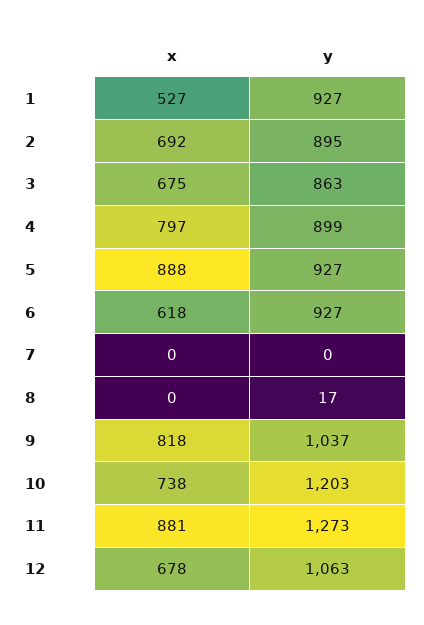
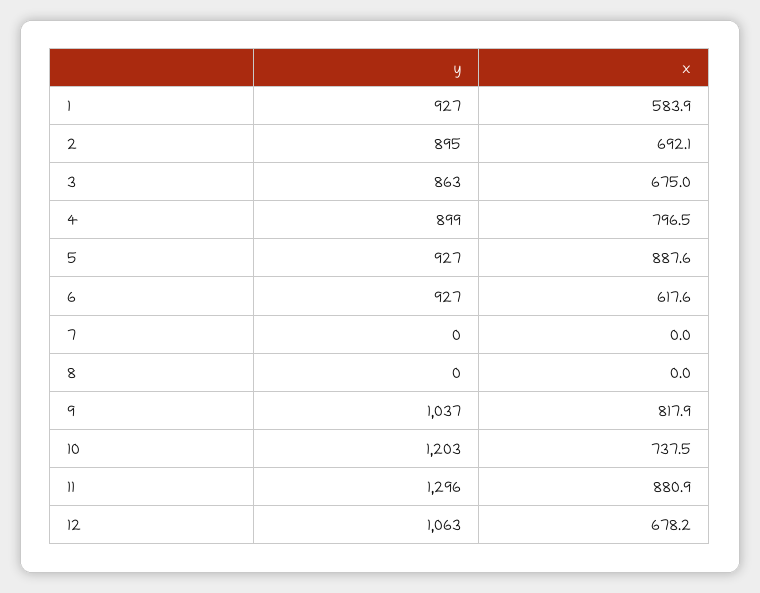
x, 1: 527 -> 583.9
y, 8: 17 -> 0
y, 11: 1273 -> 1296

